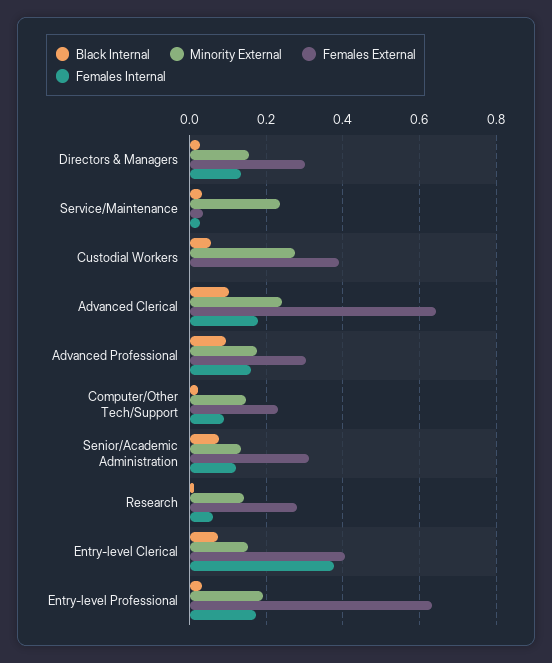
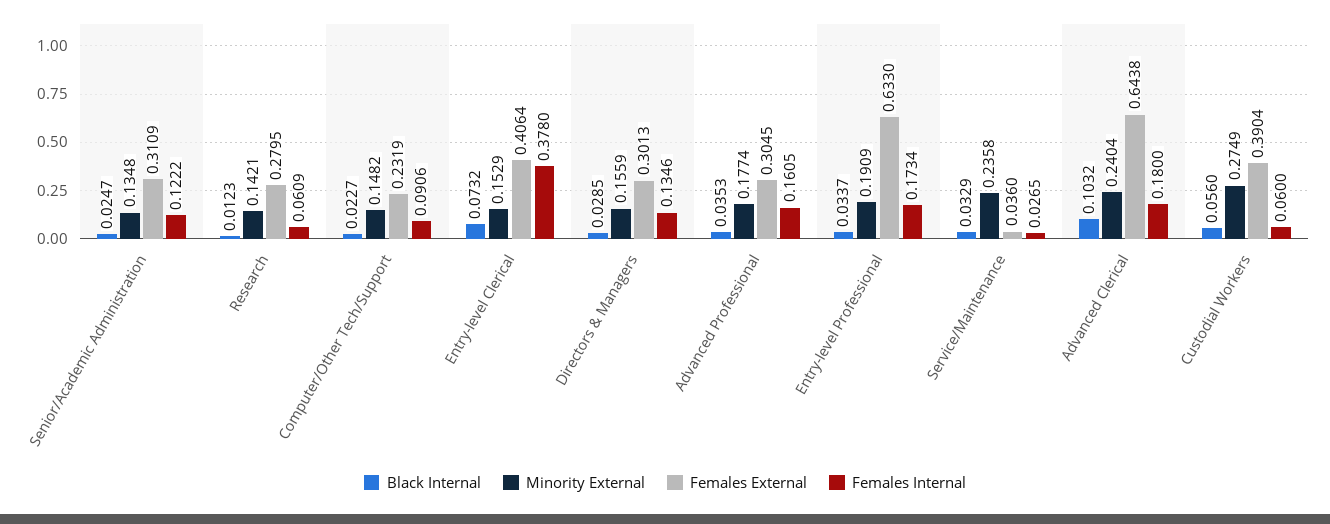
Females Internal, Custodial Workers: 0 -> 0.06
Black Internal, Advanced Professional: 0.1 -> 0.0353
Black Internal, Senior/Academic Administration: 0.08 -> 0.0247

